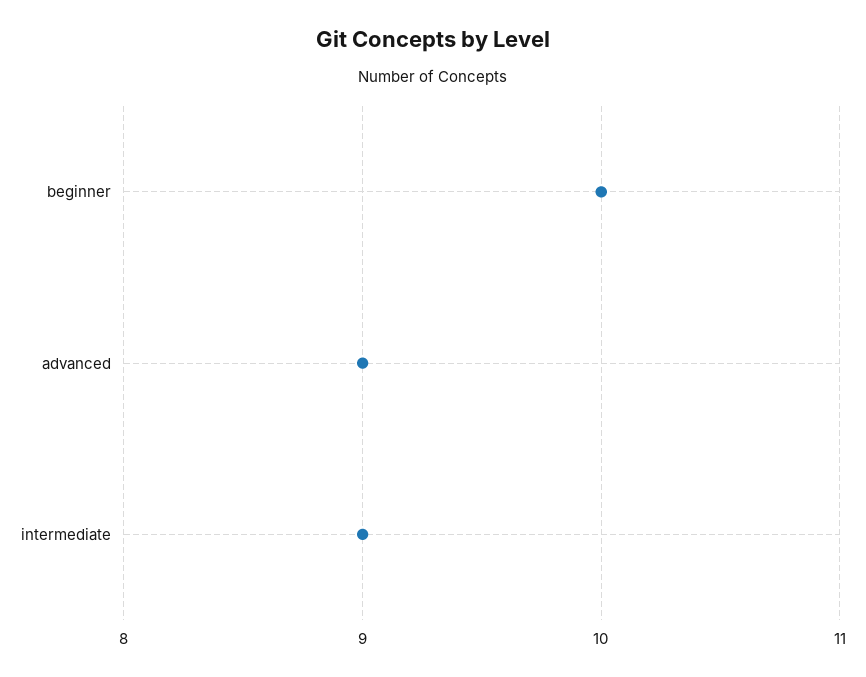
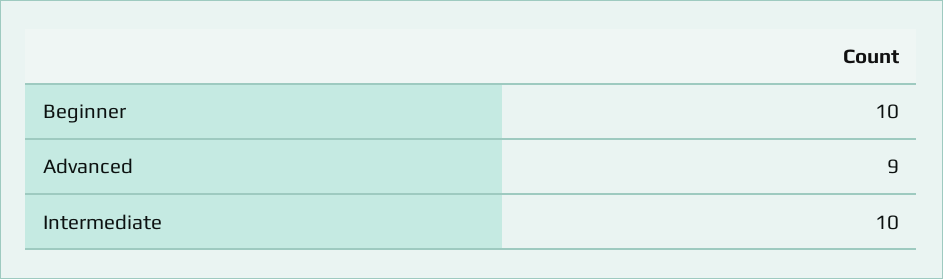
intermediate: 9 -> 10

